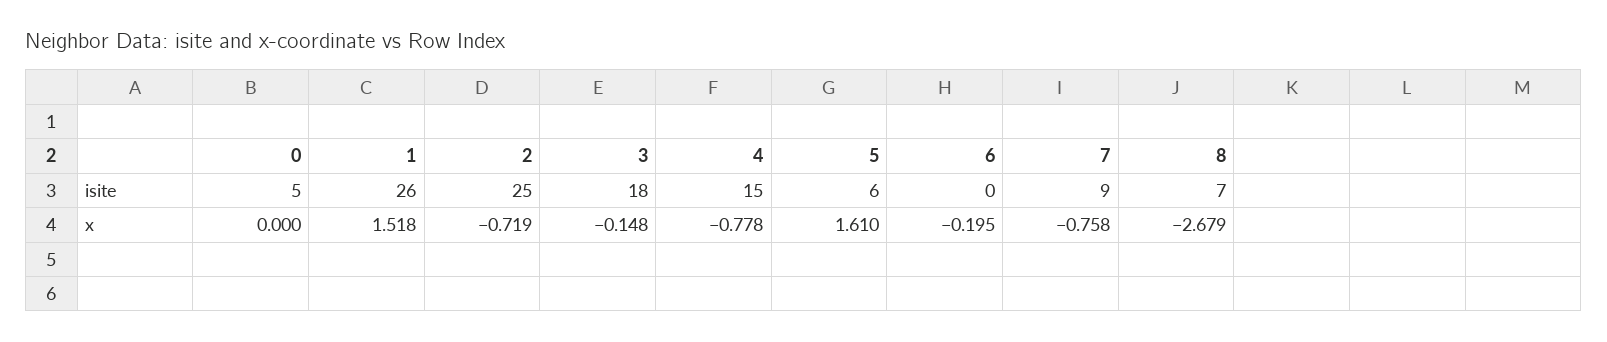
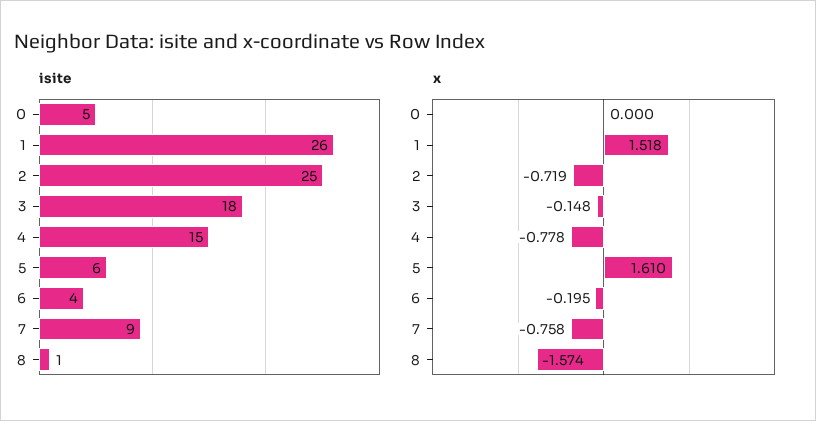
isite, 6: 0 -> 4
isite, 8: 7 -> 1
x, 8: -2.679 -> -1.574

